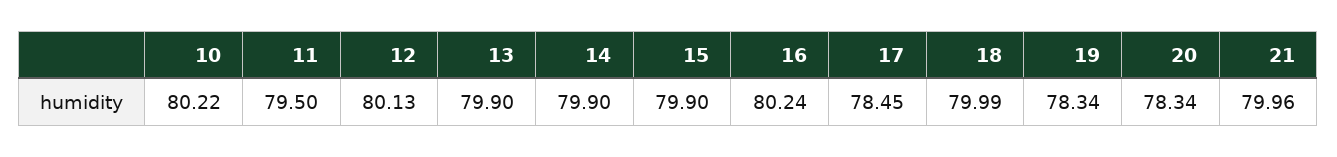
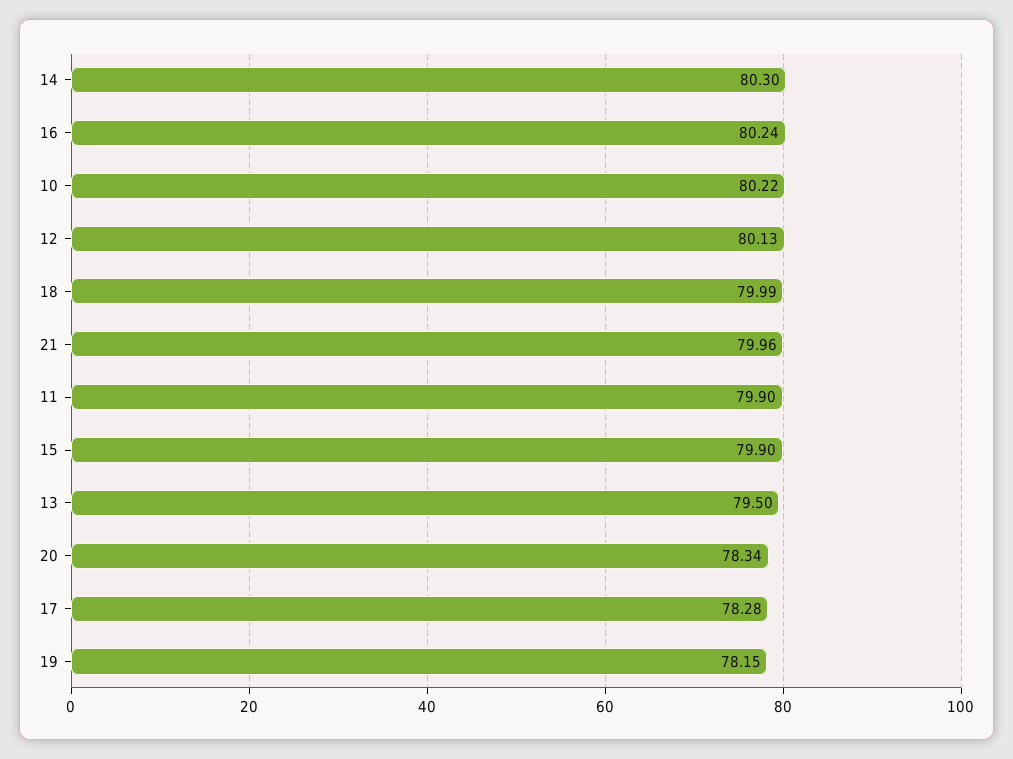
11: 79.5 -> 79.9
13: 79.9 -> 79.5
14: 79.9 -> 80.3
17: 78.45 -> 78.28
19: 78.34 -> 78.15

